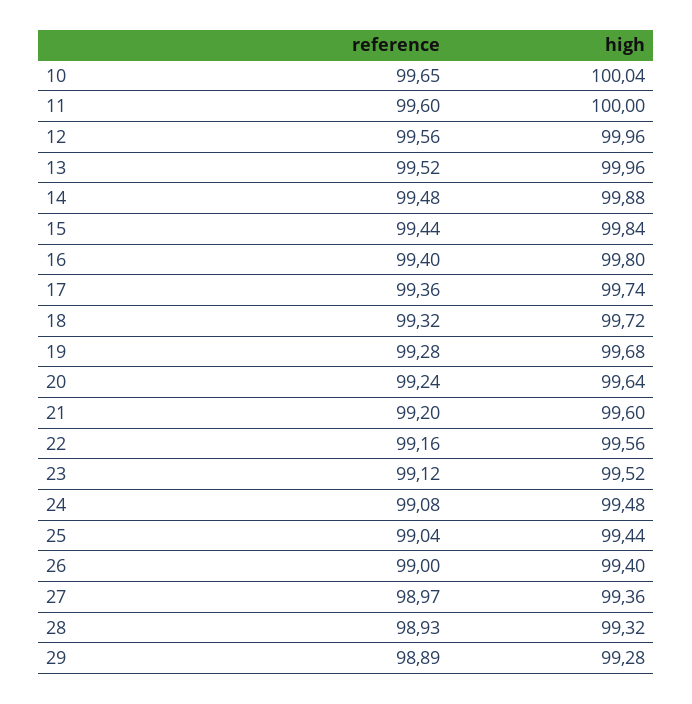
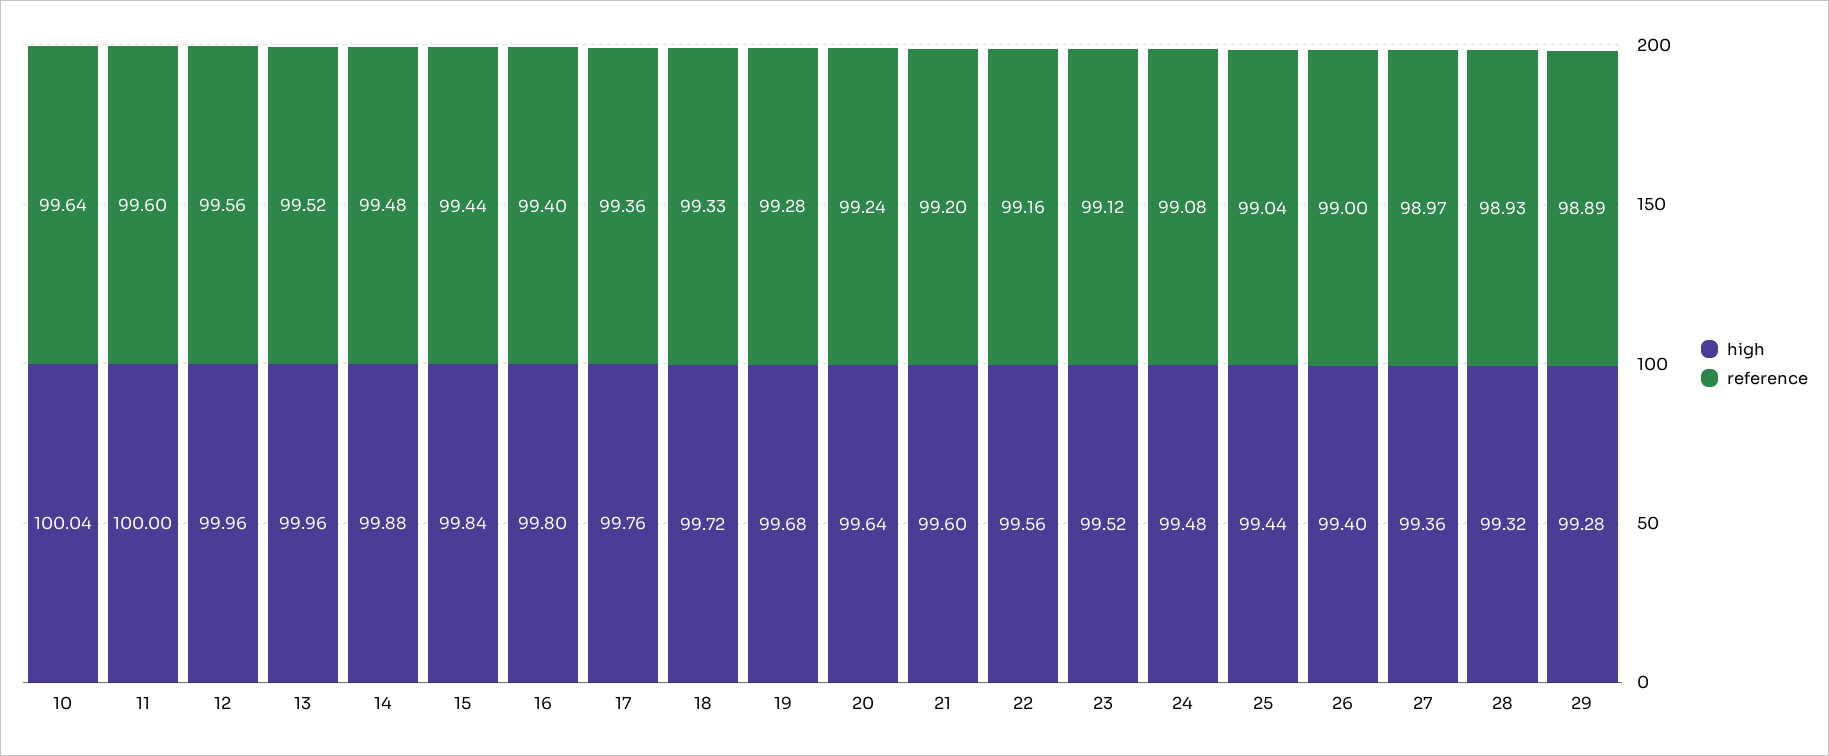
reference, 10: 99.65 -> 99.64
high, 17: 99.74 -> 99.76
reference, 18: 99.32 -> 99.33

